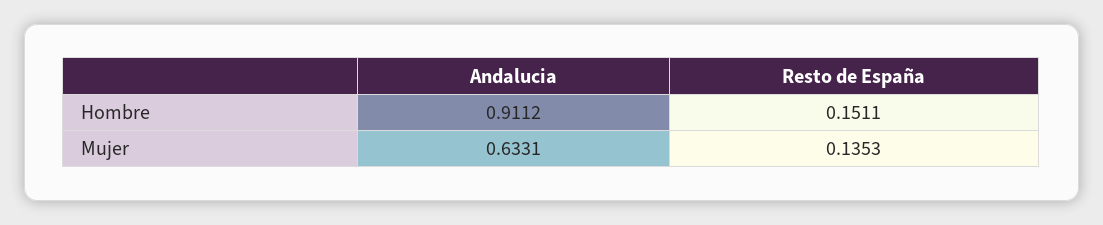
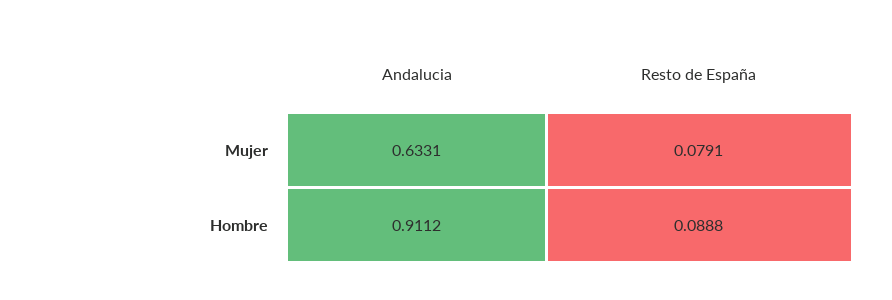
Resto de España, Hombre: 0.1511 -> 0.0888
Resto de España, Mujer: 0.1353 -> 0.0791

